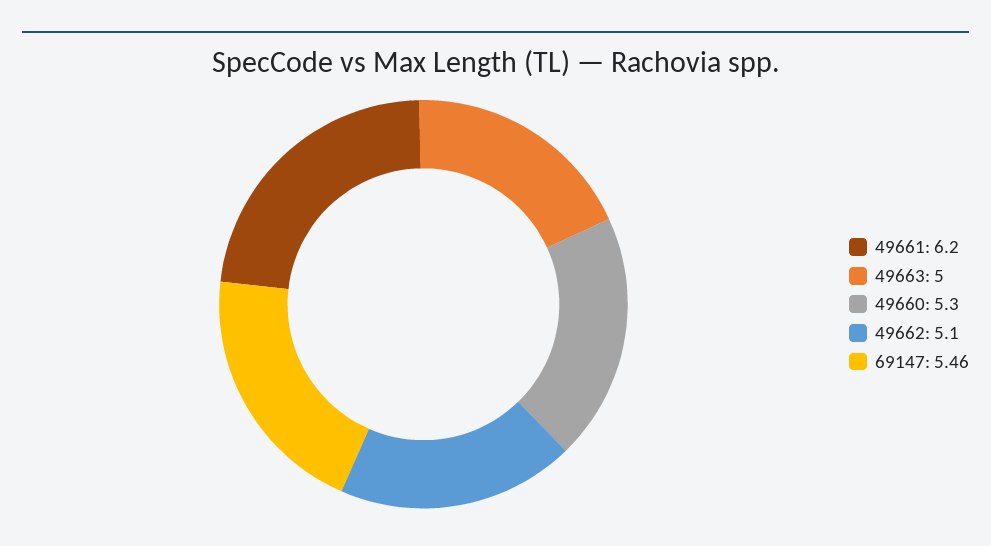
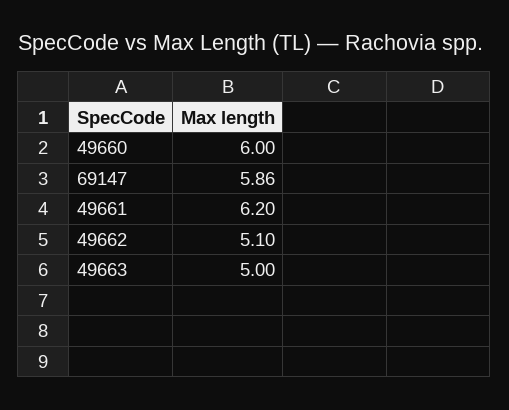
49660: 5.3 -> 6
69147: 5.46 -> 5.86

